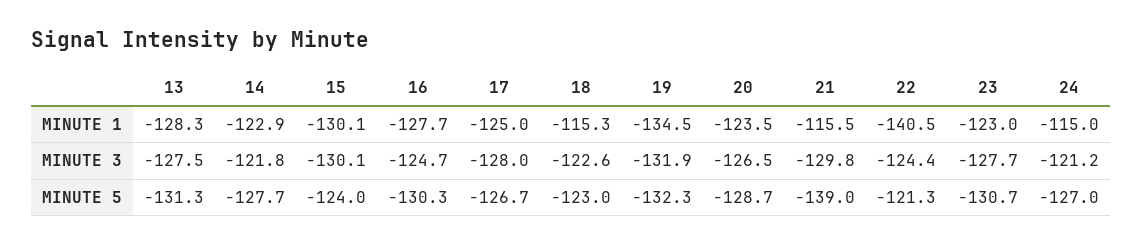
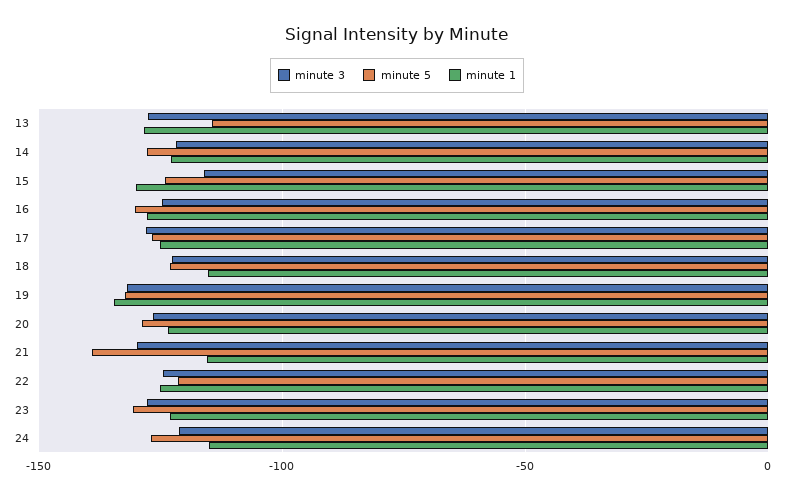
MINUTE 1, 22: -140.5 -> -125
MINUTE 3, 15: -130.1 -> -115
MINUTE 5, 13: -131.3 -> -115

